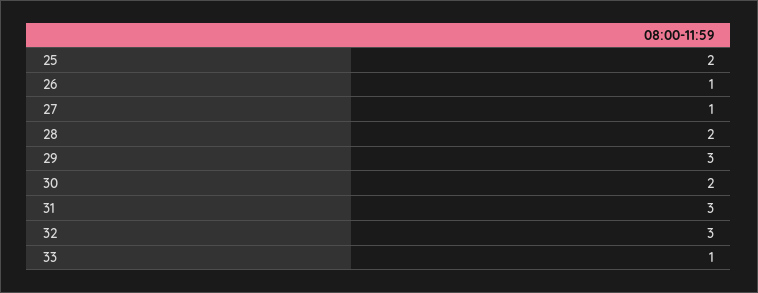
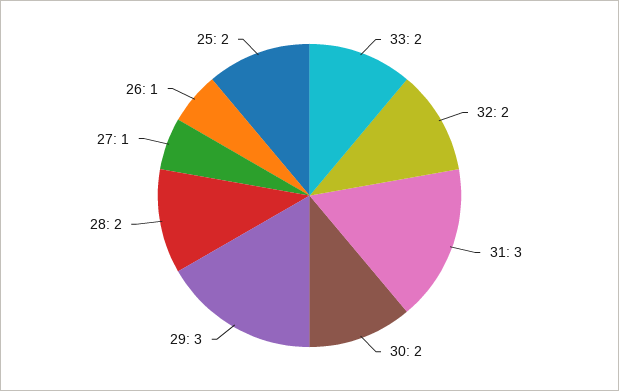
32: 3 -> 2
33: 1 -> 2

